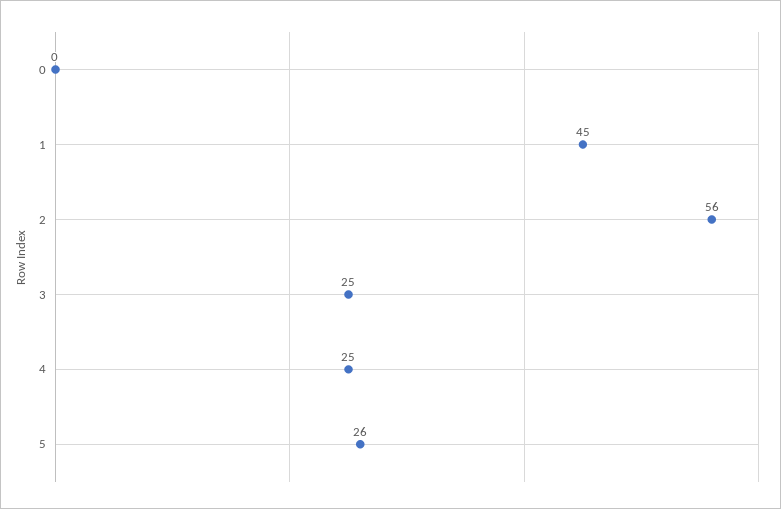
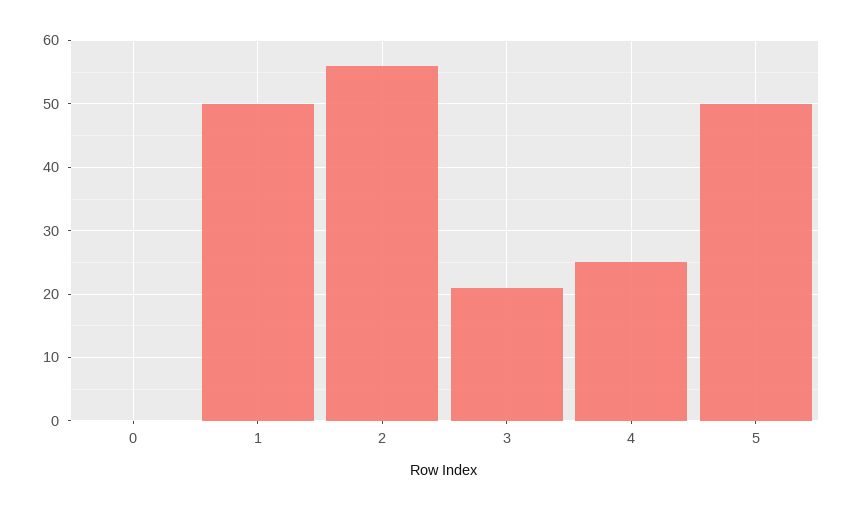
1: 45 -> 50
3: 25 -> 21
5: 26 -> 50

